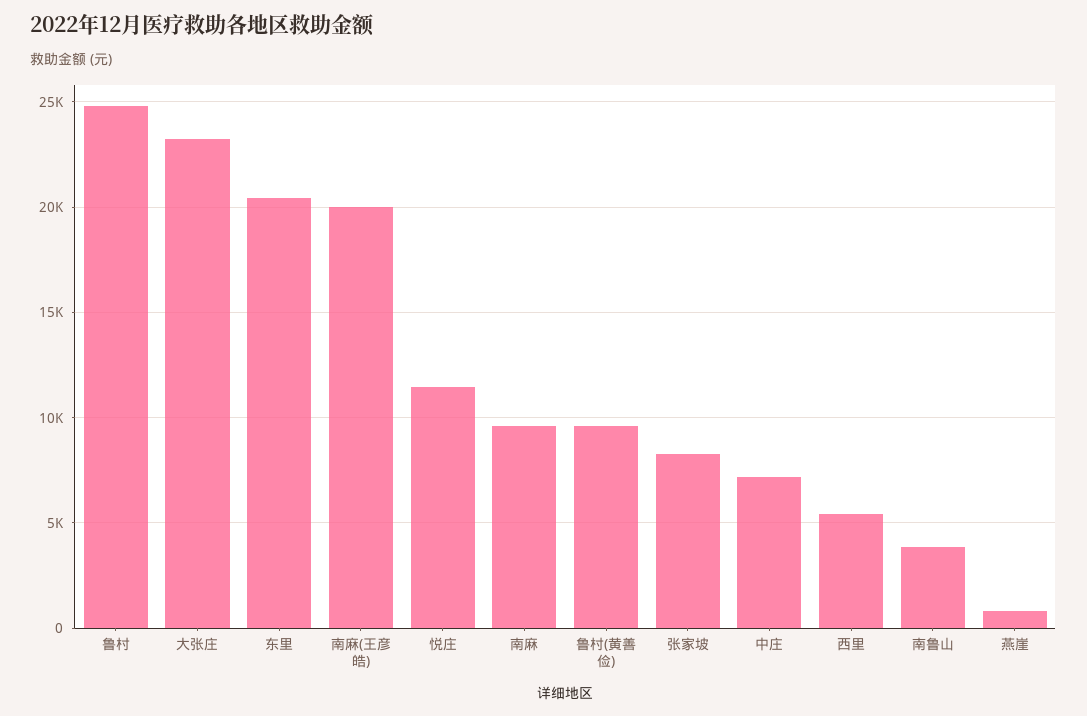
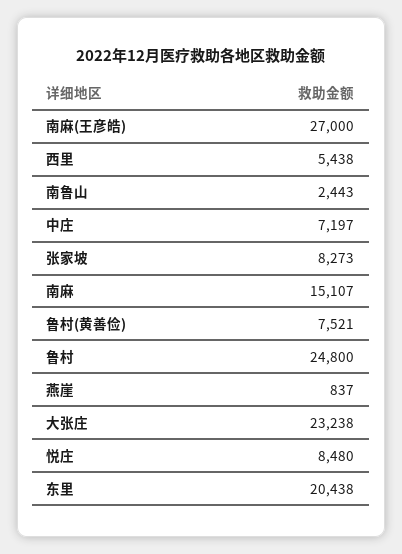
南麻(王彦皓): 20000 -> 27000
悦庄: 11500 -> 8480
南麻: 9500 -> 15107
鲁村(黄善俭): 9500 -> 7521
南鲁山: 4000 -> 2443

